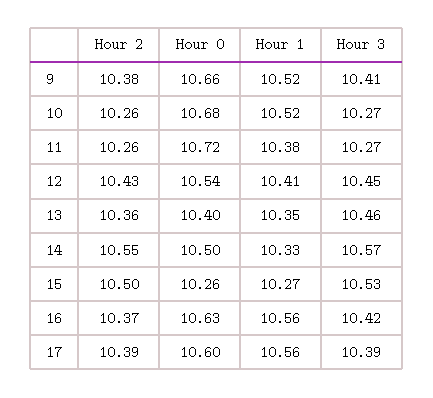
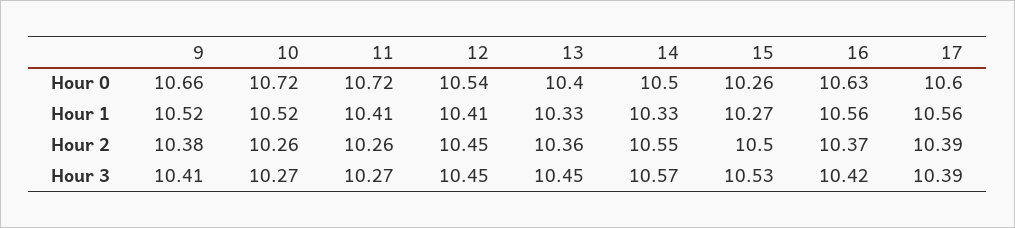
Hour 0, 10: 10.68 -> 10.72
Hour 1, 11: 10.38 -> 10.41
Hour 2, 12: 10.43 -> 10.45
Hour 1, 13: 10.35 -> 10.33
Hour 3, 13: 10.46 -> 10.45

